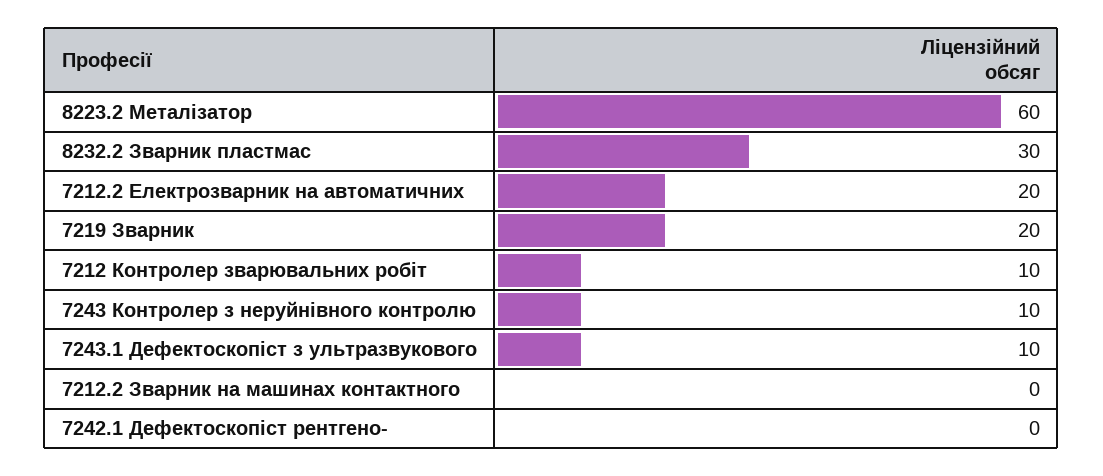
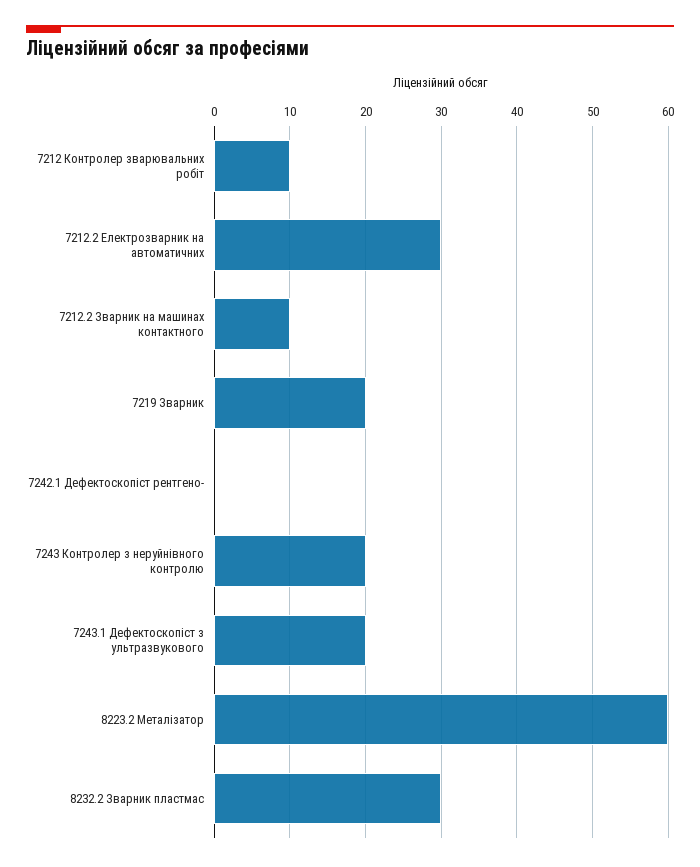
7212.2 Електрозварник на автоматичних: 20 -> 30
7243 Контролер з неруйнівного контролю: 10 -> 20
7243.1 Дефектоскопіст з ультразвукового: 10 -> 20
7212.2 Зварник на машинах контактного: 0 -> 10

